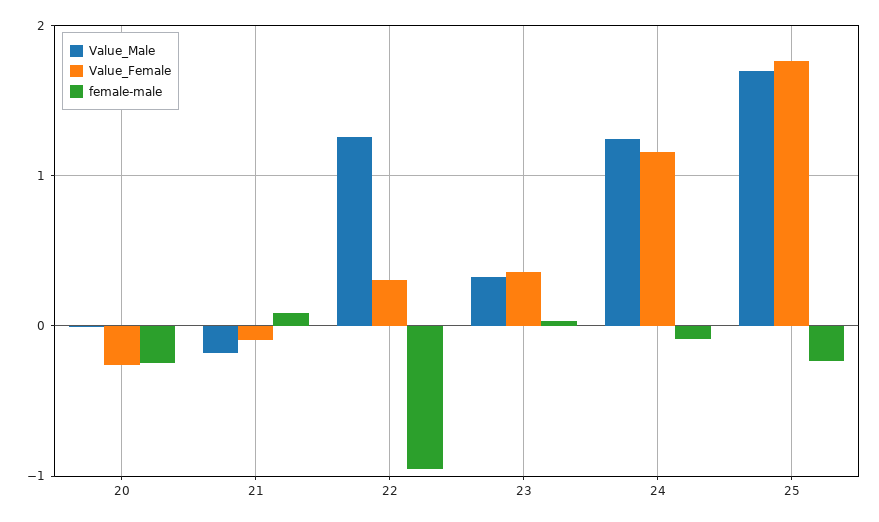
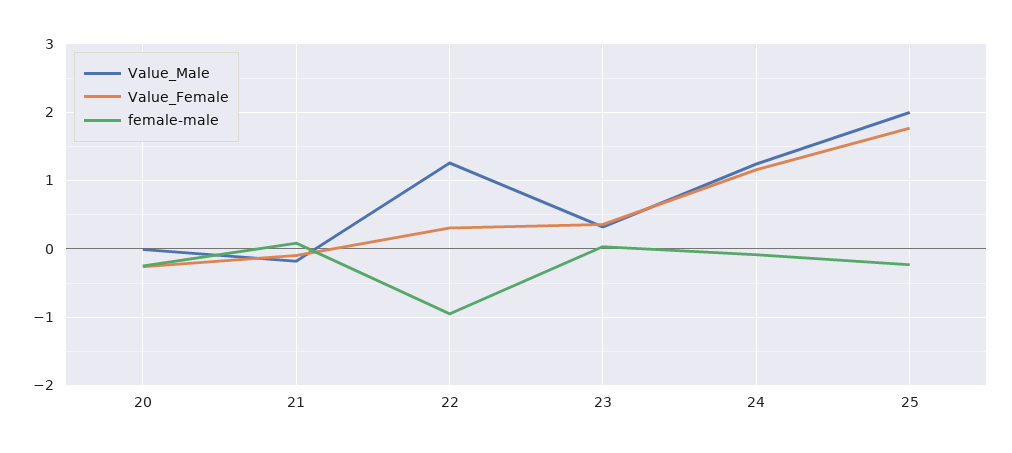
Value_Male, 25: 1.7 -> 2

